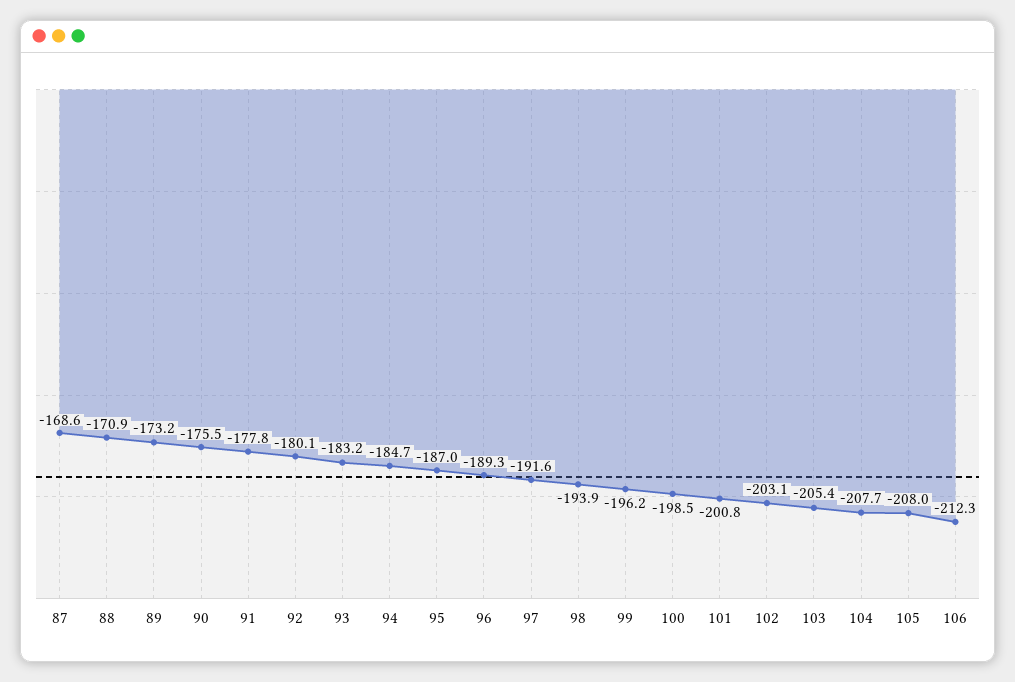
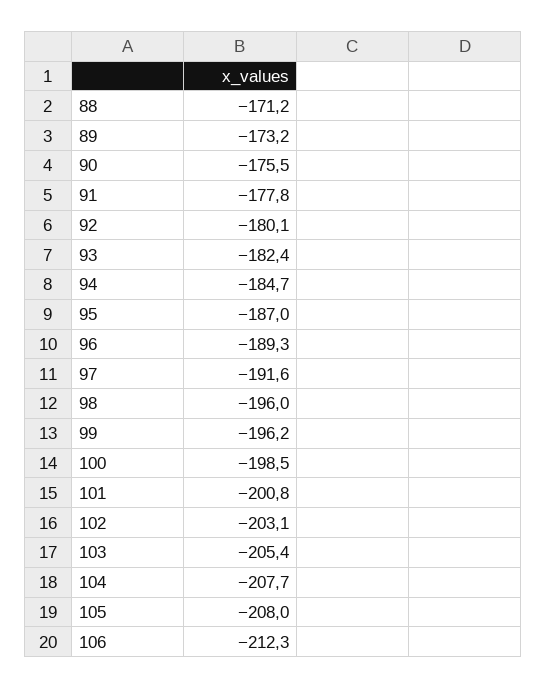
87: -168.6 -> none
88: -170.9 -> -171.2
93: -183.2 -> -182.4
98: -193.9 -> -196

